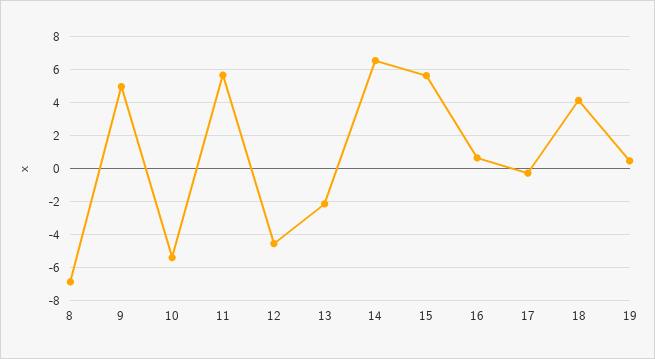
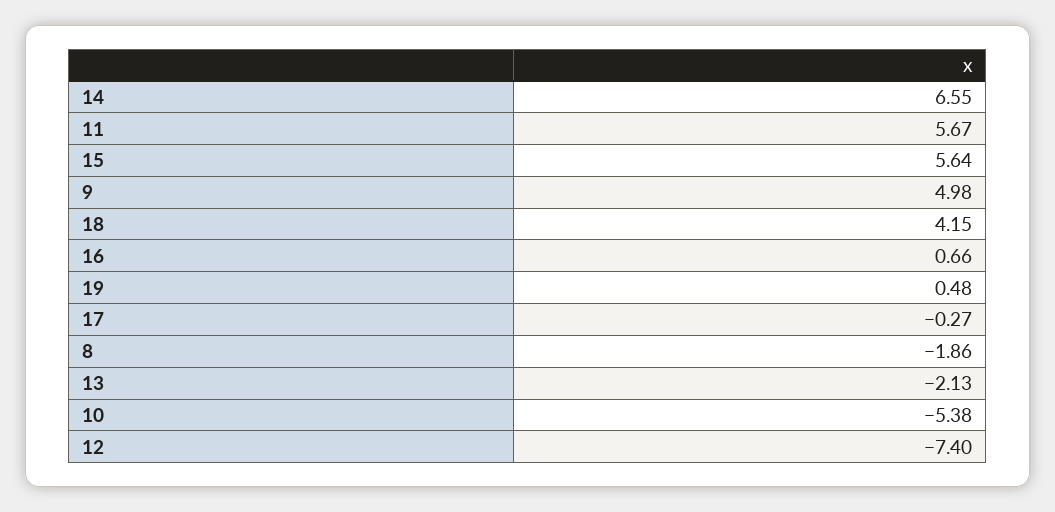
8: -7 -> -1.86
12: -4.5 -> -7.4

